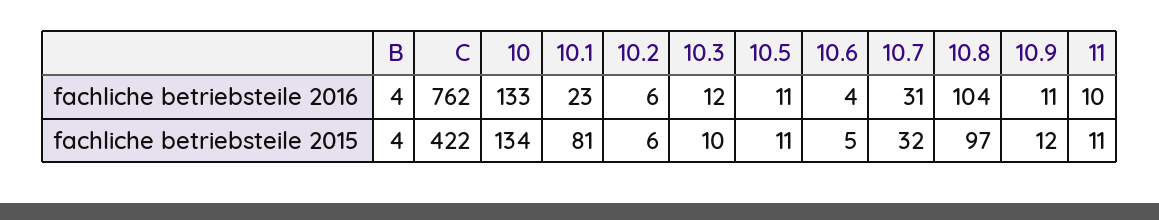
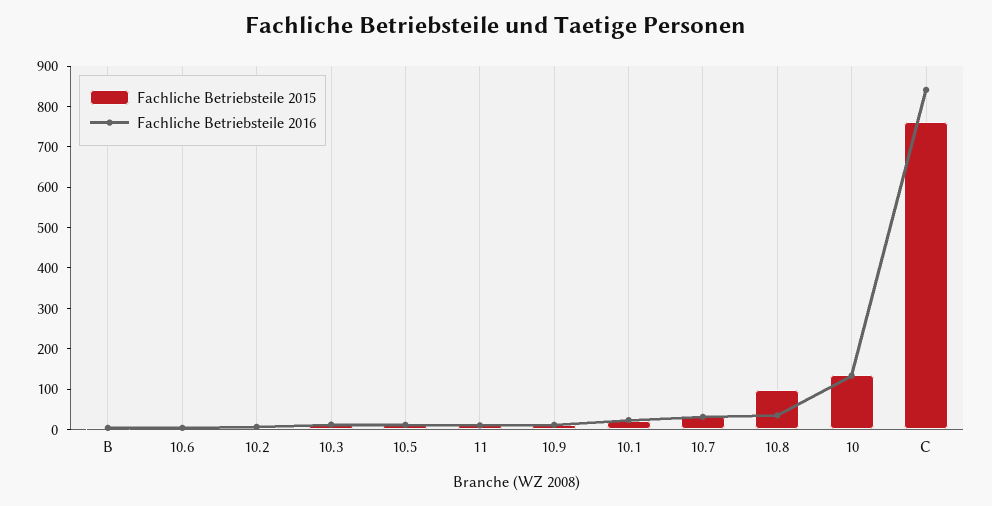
fachliche betriebsteile 2016, C: 762 -> 840
fachliche betriebsteile 2016, 10.8: 104 -> 40
fachliche betriebsteile 2015, C: 422 -> 760
fachliche betriebsteile 2015, 10.1: 81 -> 20

